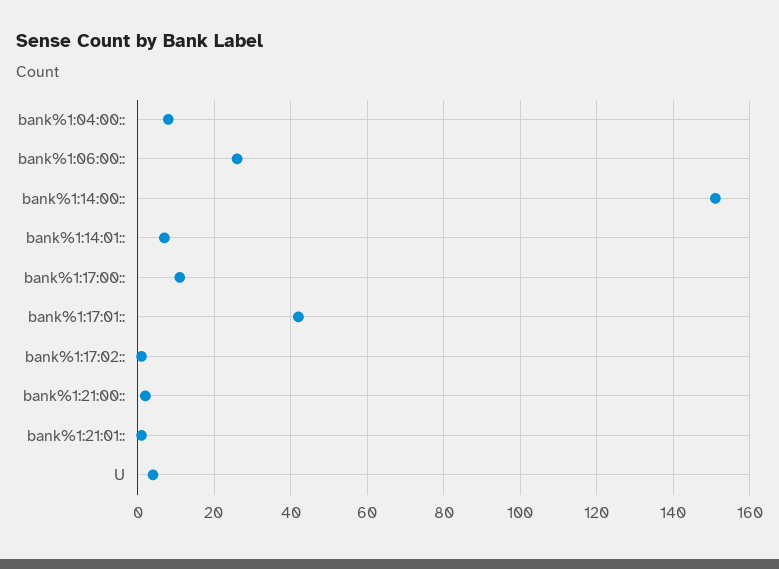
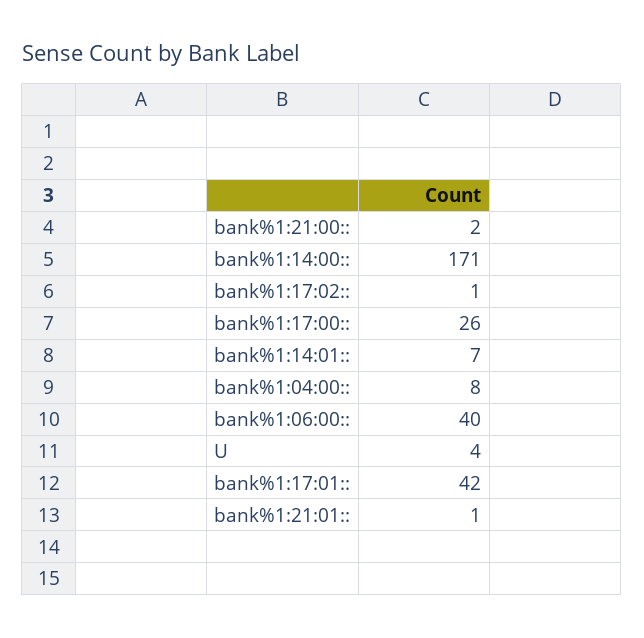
bank%1:06:00::: 25 -> 40
bank%1:14:00::: 150 -> 171
bank%1:17:00::: 10 -> 26

